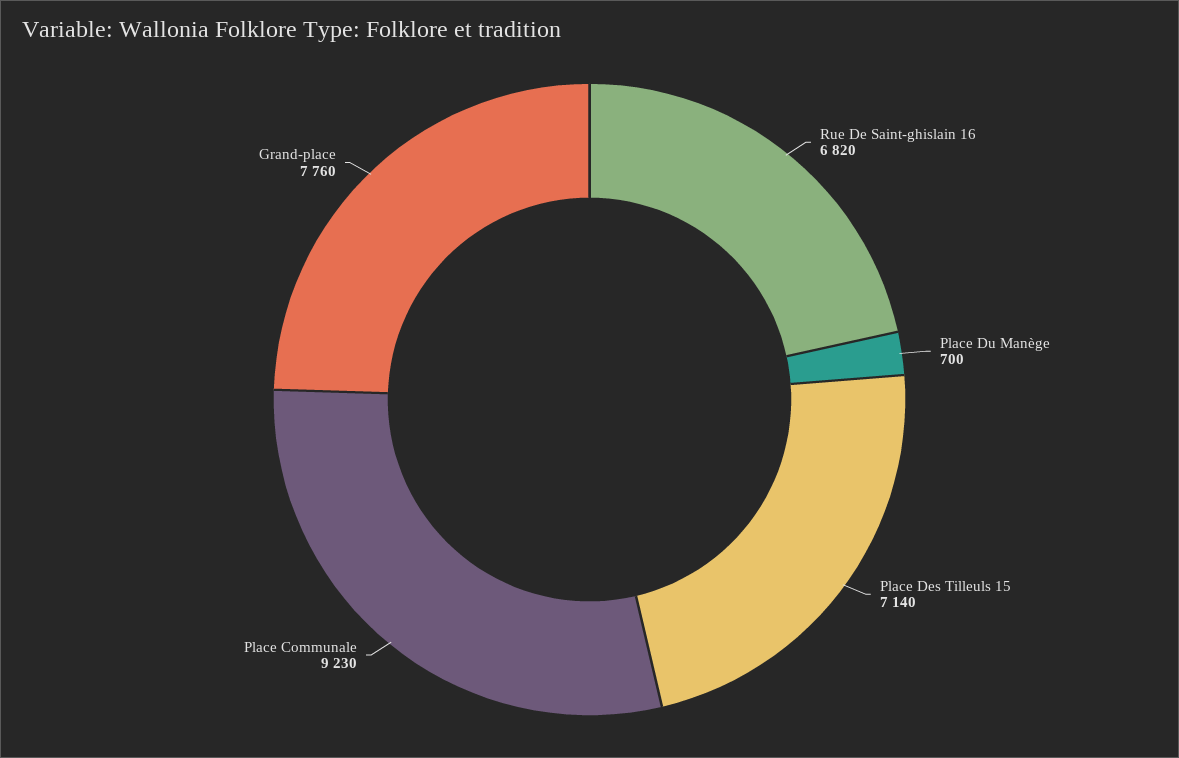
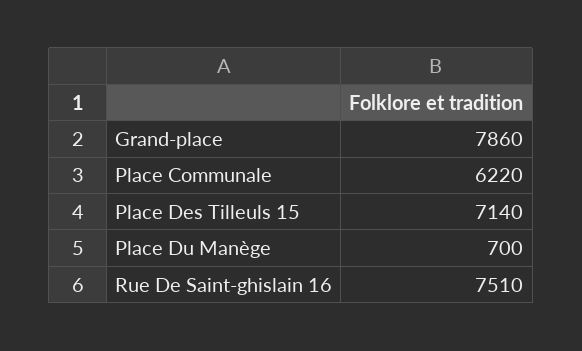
Rue De Saint-ghislain 16: 6820 -> 7510
Place Communale: 9230 -> 6220
Grand-place: 7760 -> 7860

